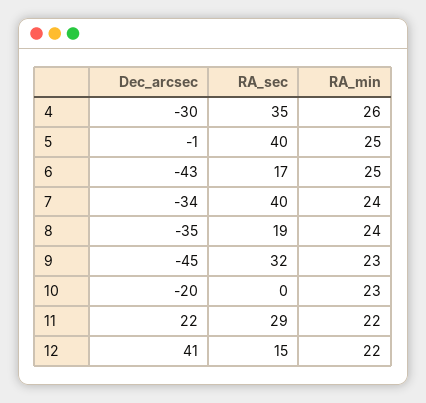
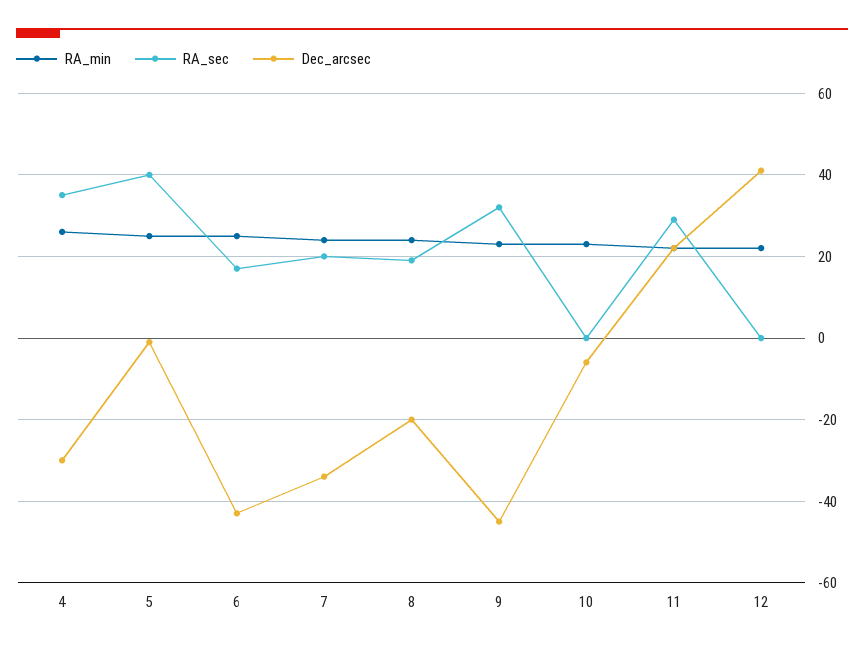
RA_sec, 7: 40 -> 20
Dec_arcsec, 8: -35 -> -20
Dec_arcsec, 10: -20 -> -5
RA_sec, 12: 15 -> 0

